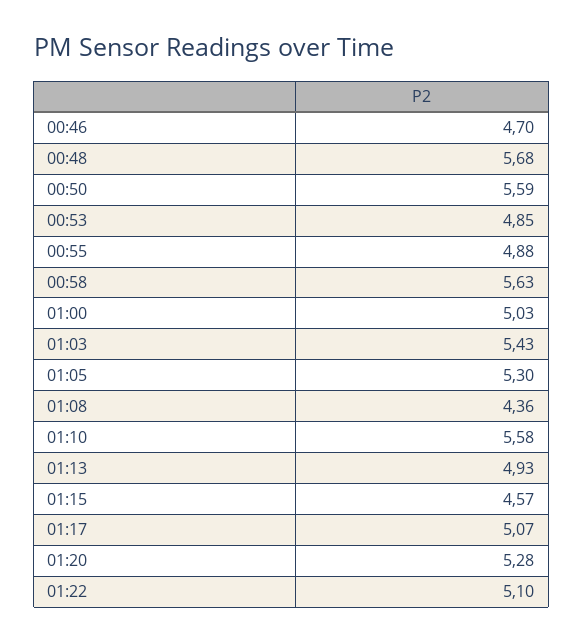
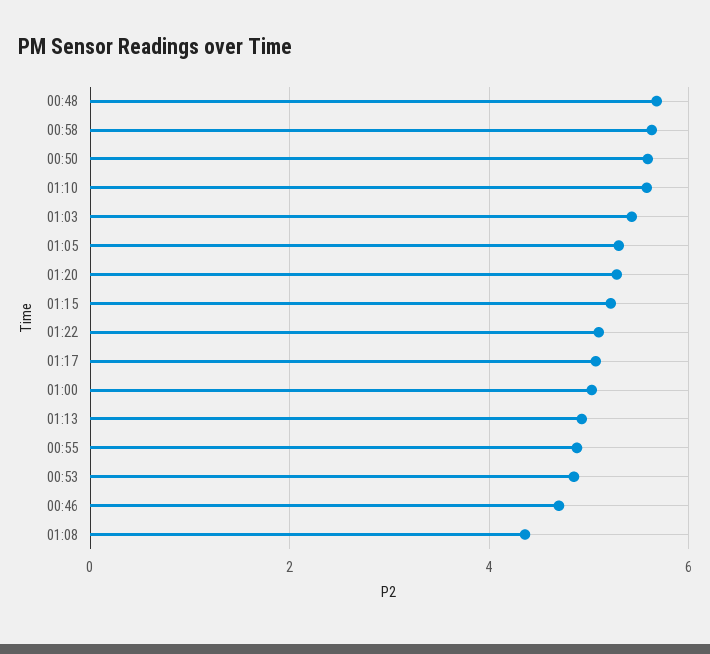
01:15: 4.57 -> 5.2

